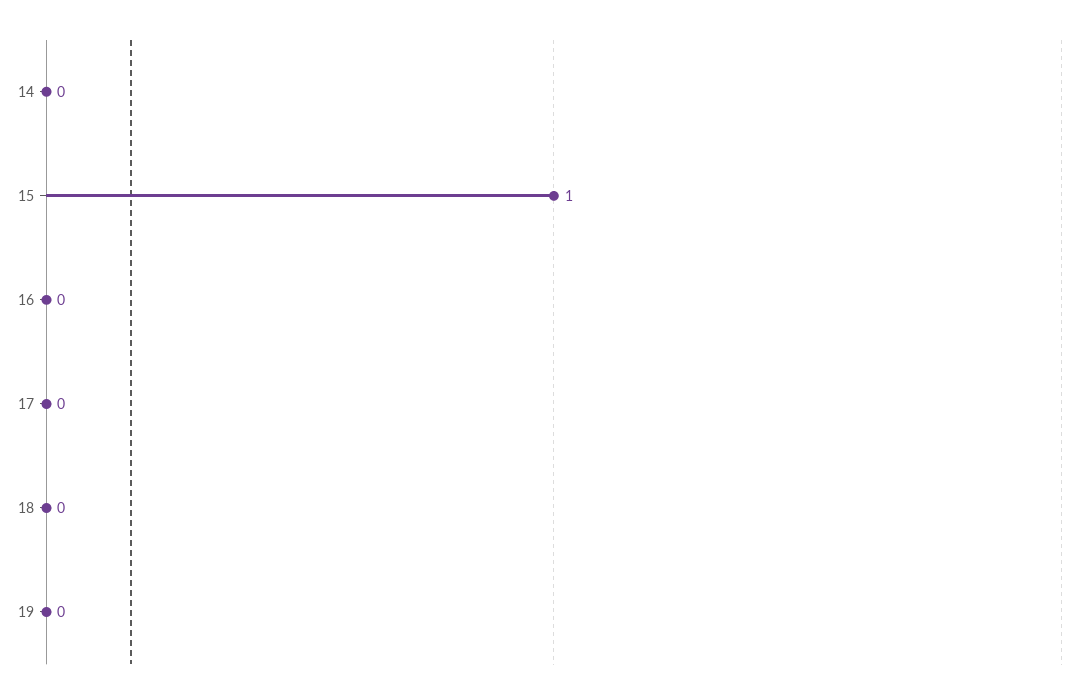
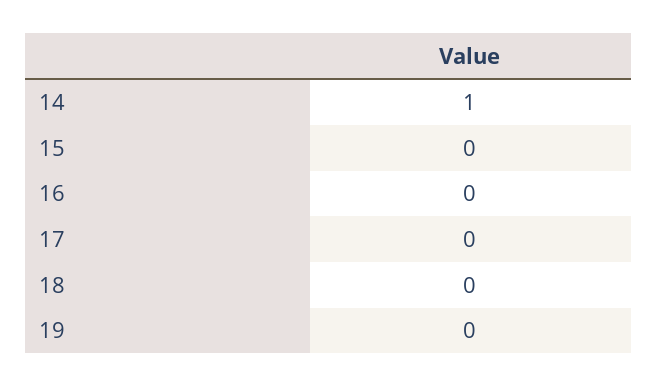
14: 0 -> 1
15: 1 -> 0

